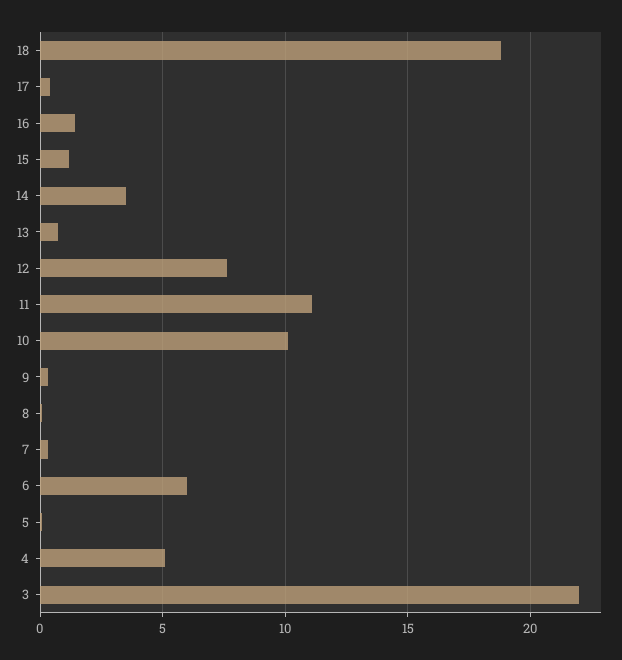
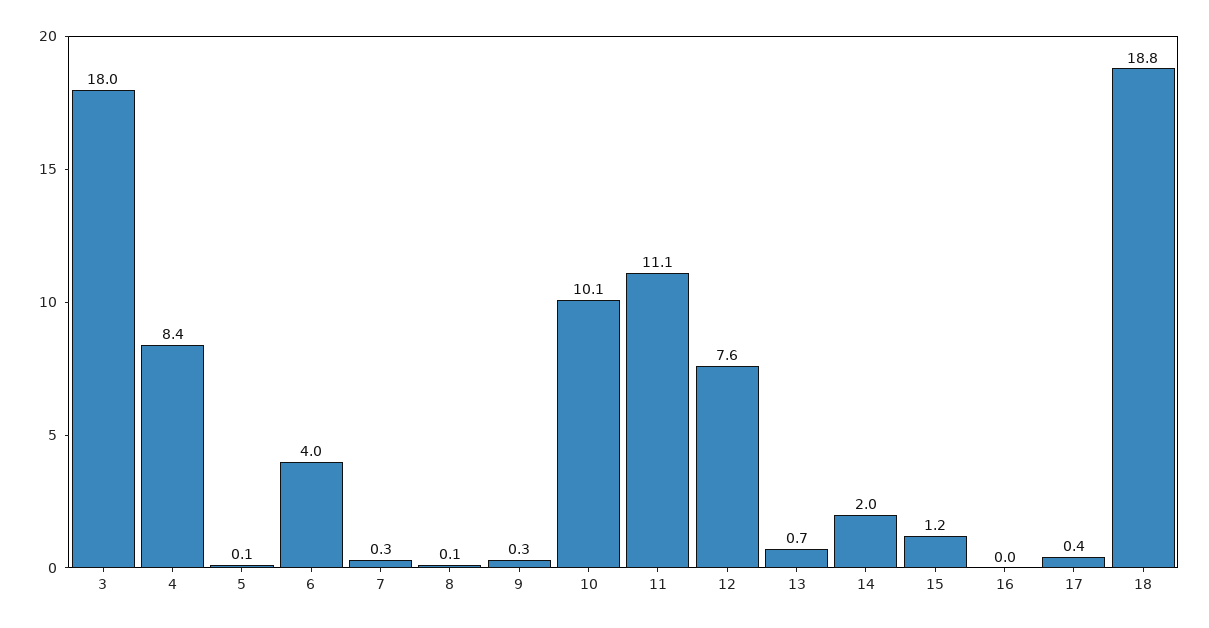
16: 1.5 -> 0
14: 3.5 -> 2
6: 6 -> 4
4: 5 -> 8.4
3: 22 -> 18

